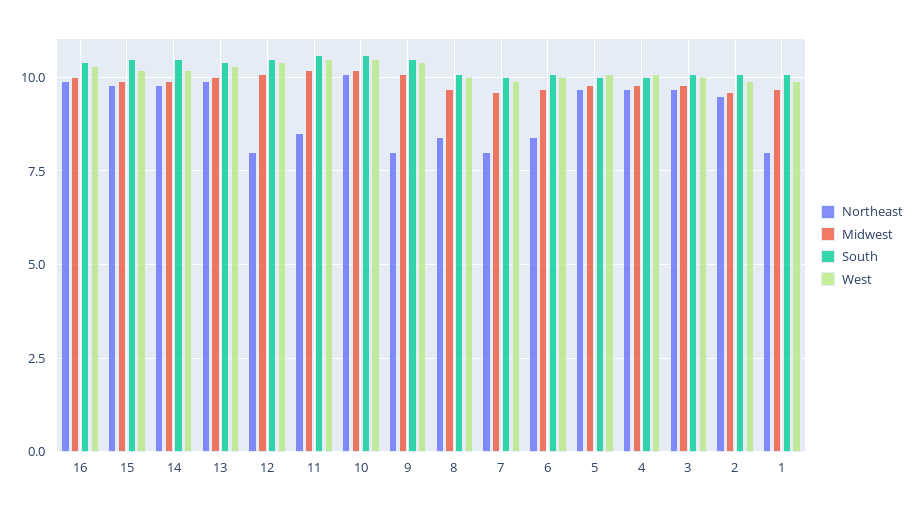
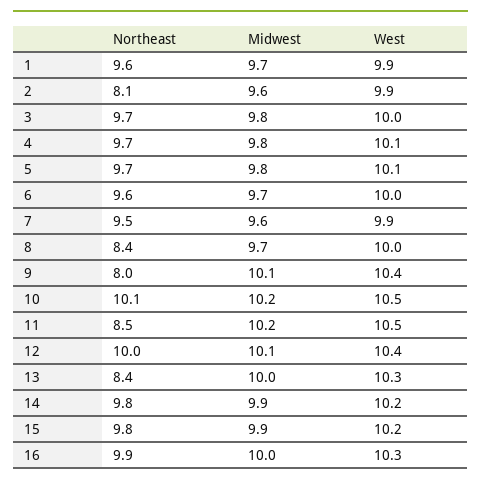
South, 16: 10.5 -> none
South, 15: 10.5 -> none
South, 14: 10.5 -> none
Northeast, 13: 10 -> 8.4
South, 13: 10.5 -> none
Northeast, 12: 8 -> 10
South, 12: 10.5 -> none
South, 11: 10.5 -> none
South, 10: 10.5 -> none
South, 9: 10.5 -> none
South, 8: 10 -> none
Northeast, 7: 8 -> 9.5
South, 7: 10 -> none
Northeast, 6: 8.5 -> 9.6
South, 6: 10 -> none
South, 5: 10 -> none
South, 4: 10 -> none
South, 3: 10 -> none
Northeast, 2: 9.5 -> 8.1
South, 2: 10 -> none
Northeast, 1: 8 -> 9.6
South, 1: 10 -> none

